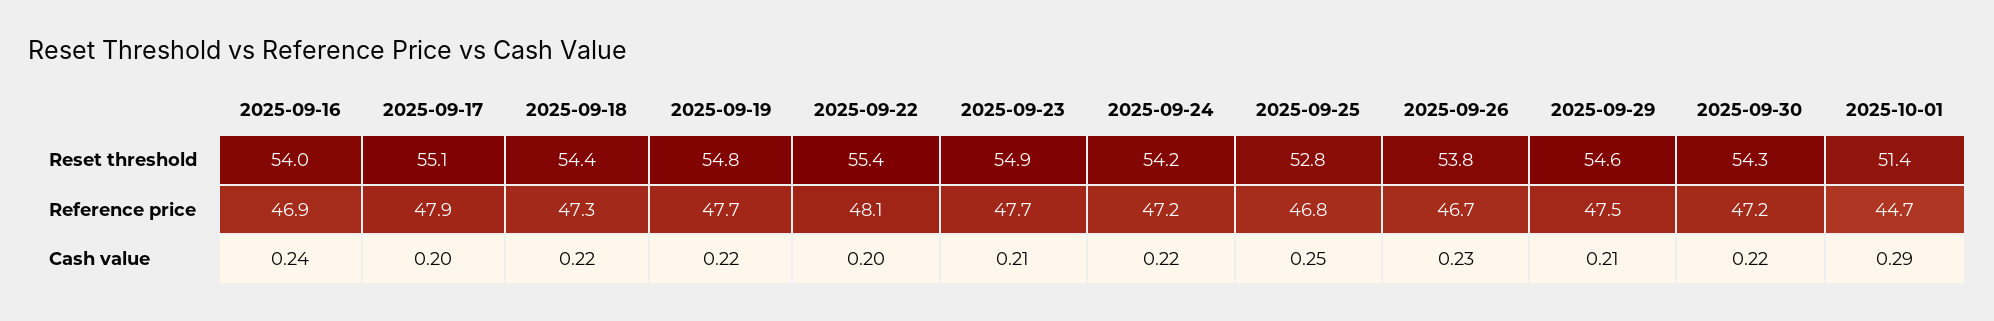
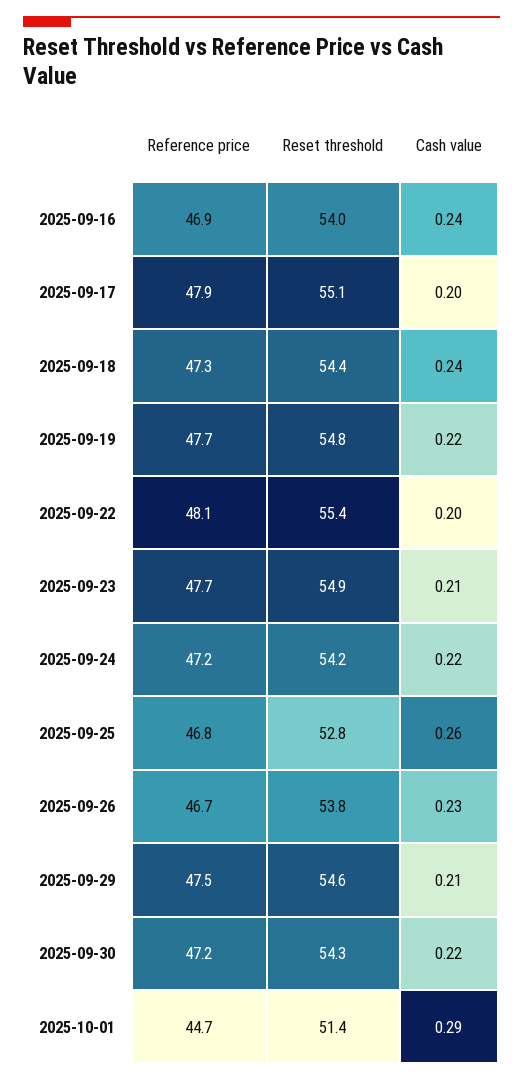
2025-09-18, Cash value: 0.22 -> 0.24
2025-09-25, Cash value: 0.25 -> 0.26

